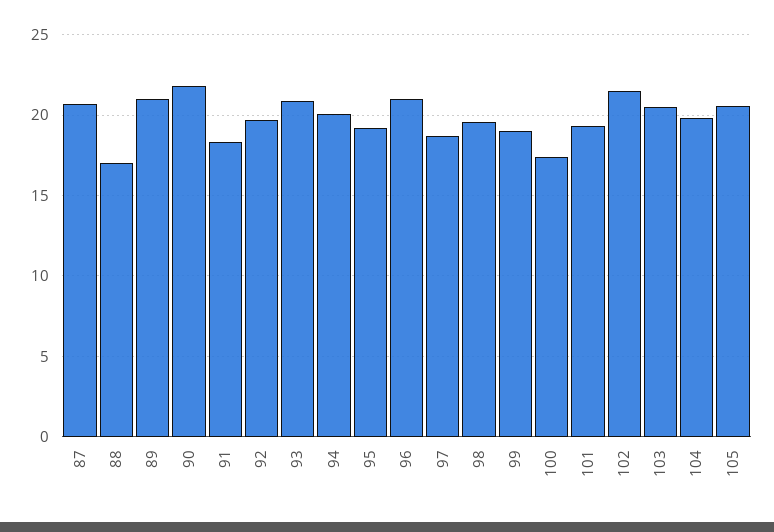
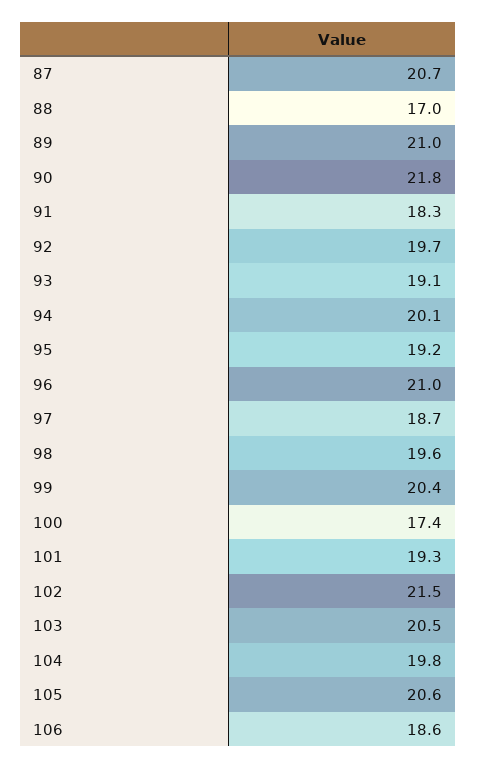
93: 21 -> 19.1
99: 19 -> 20.4
106: none -> 18.6

